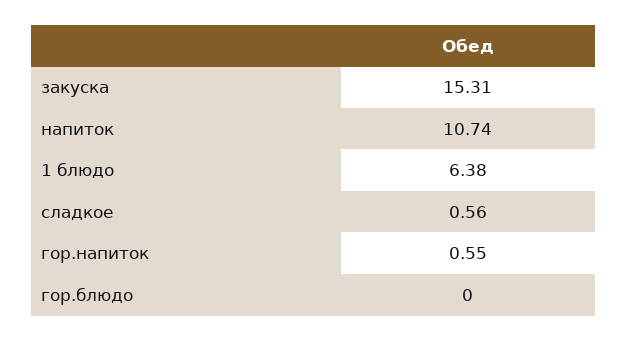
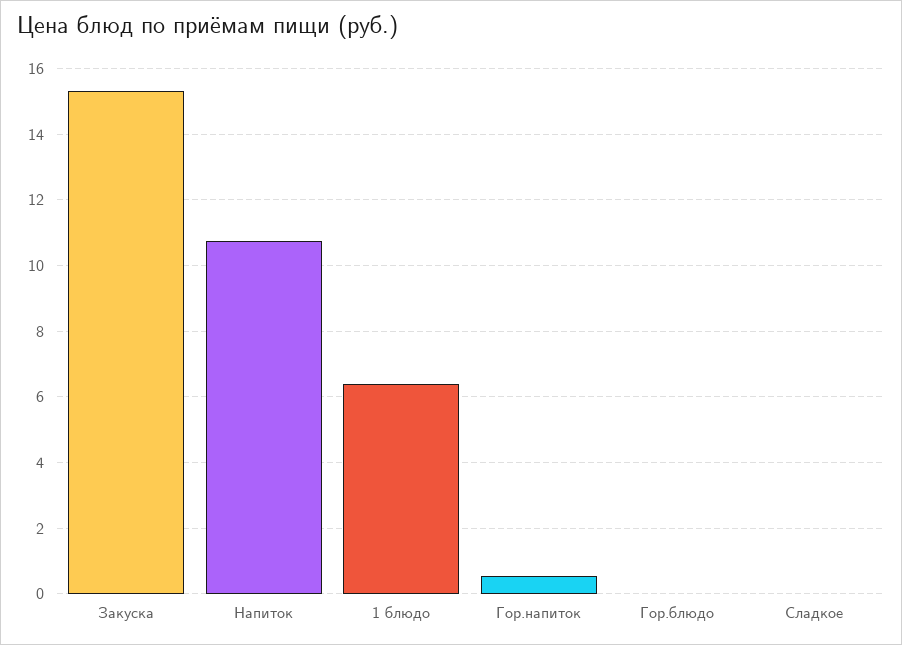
сладкое: 0.56 -> 0

